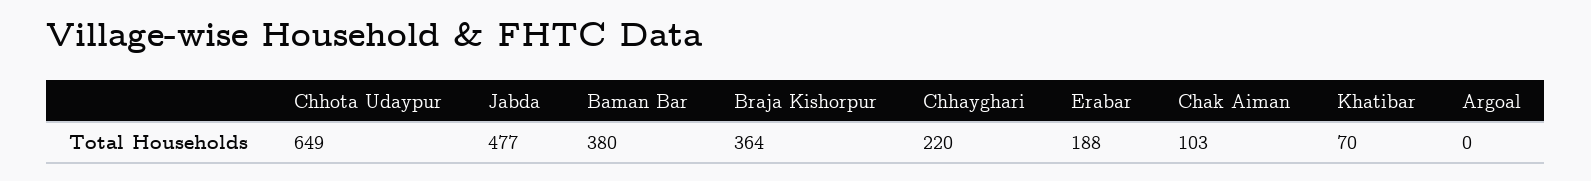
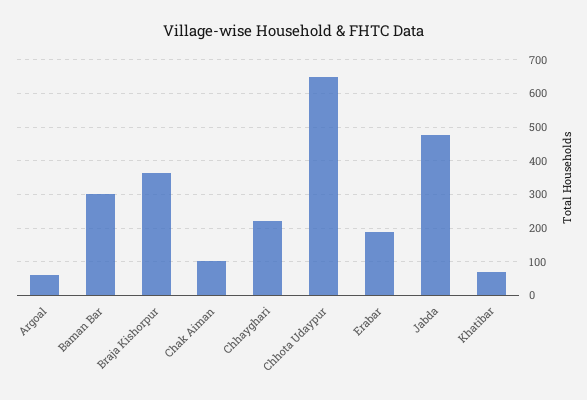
Baman Bar: 380 -> 300
Argoal: 0 -> 60

